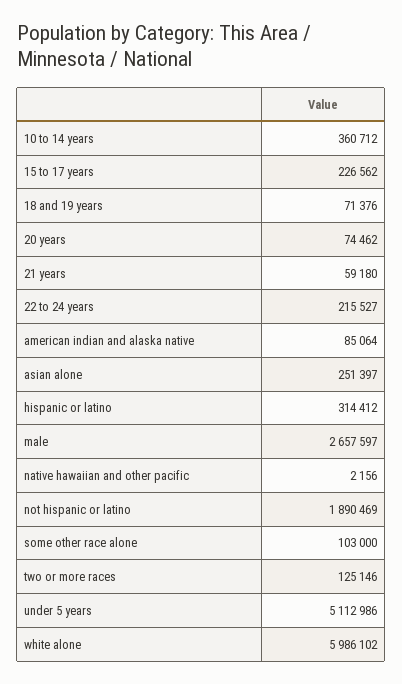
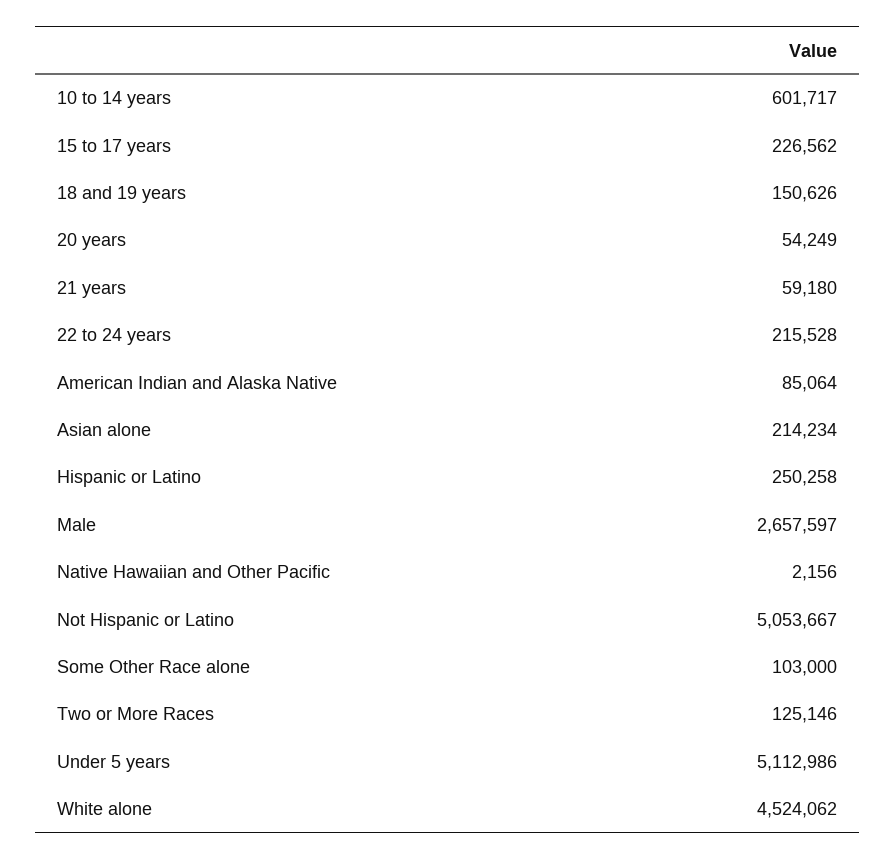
10 to 14 years: 360712 -> 601717
18 and 19 years: 71376 -> 150626
20 years: 74462 -> 54249
22 to 24 years: 215527 -> 215528
asian alone: 251397 -> 214234
hispanic or latino: 314412 -> 250258
not hispanic or latino: 1890469 -> 5053667
white alone: 5986102 -> 4524062

